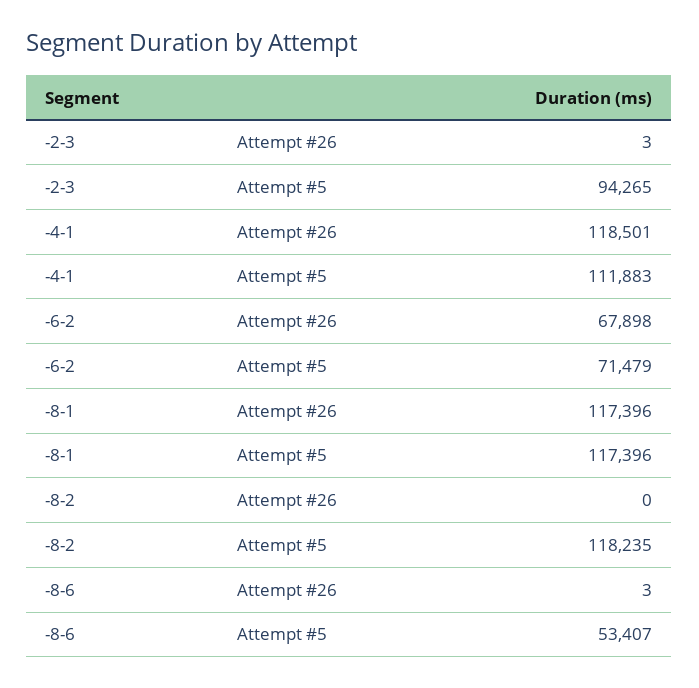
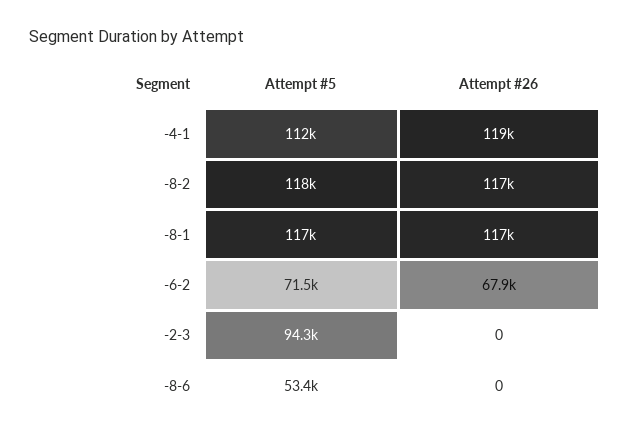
-2-3, Attempt #26: 3 -> 0
-8-2, Attempt #26: 0 -> 117000
-8-6, Attempt #26: 3 -> 0

